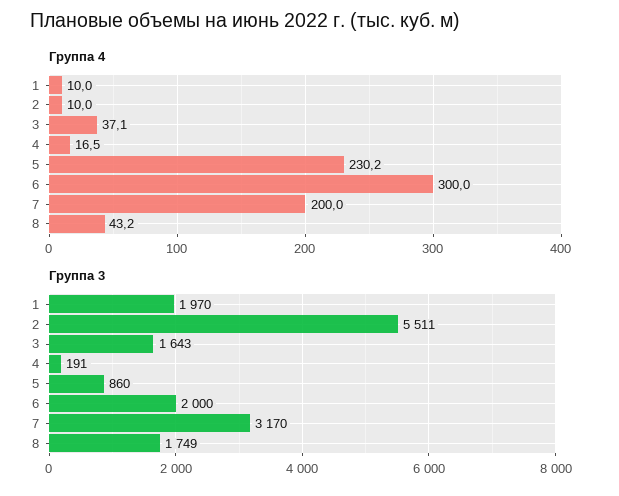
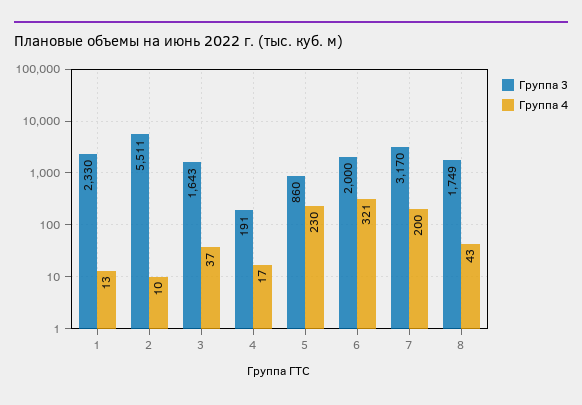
Группа 4, 1: 10 -> 13
Группа 4, 6: 300 -> 321
Группа 3, 1: 1970 -> 2330

